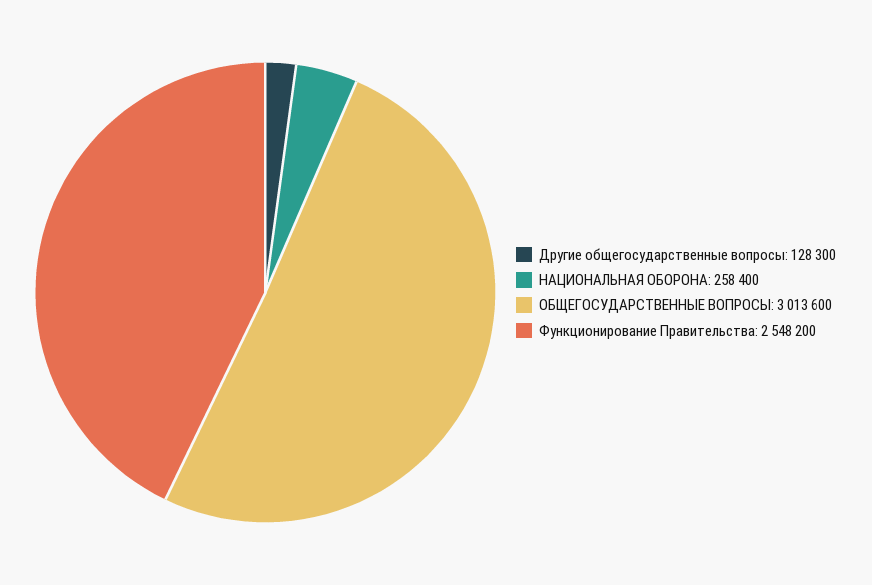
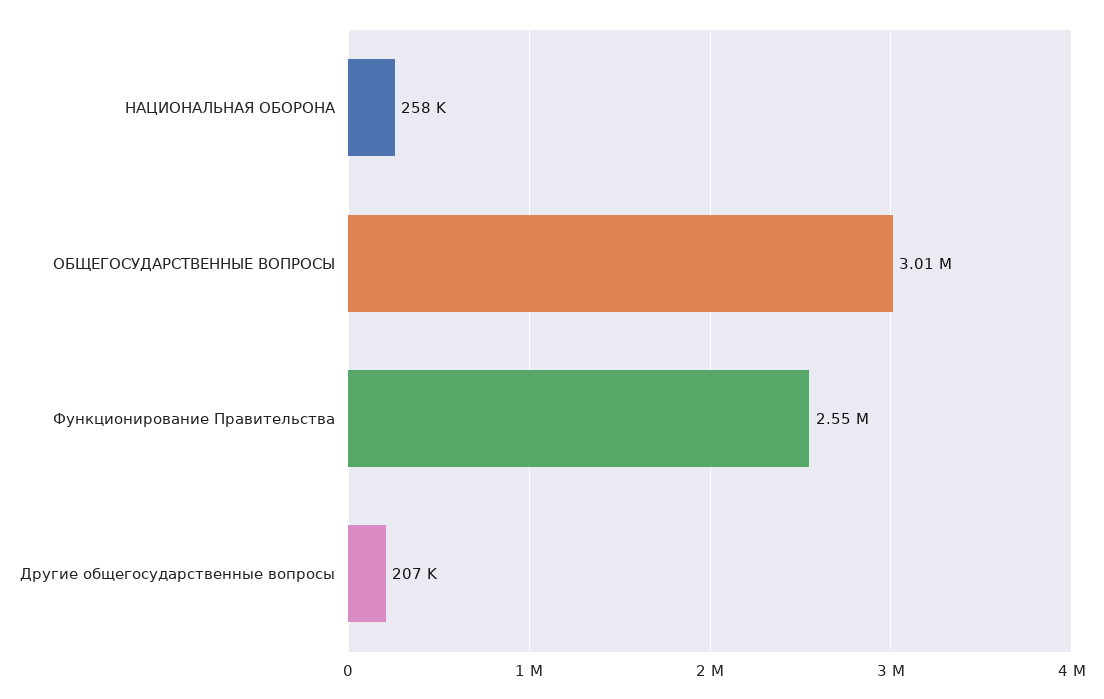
Другие общегосударственные вопросы: 128300 -> 207000

